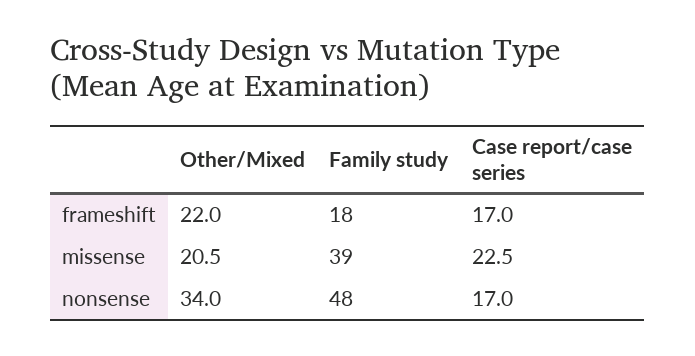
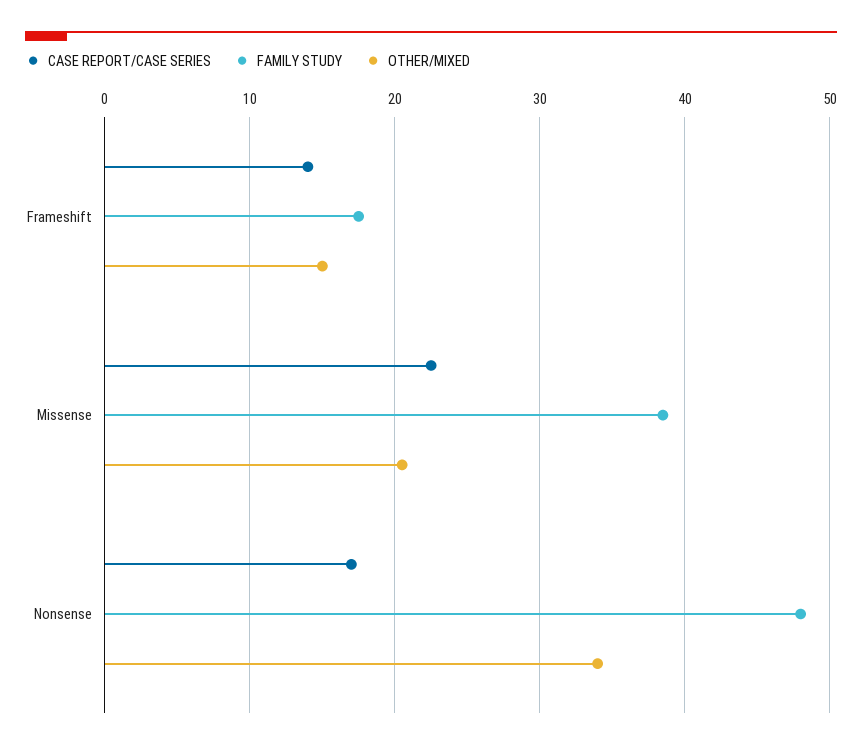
Other/Mixed, frameshift: 22 -> 15
Case report/case series, frameshift: 17 -> 14

